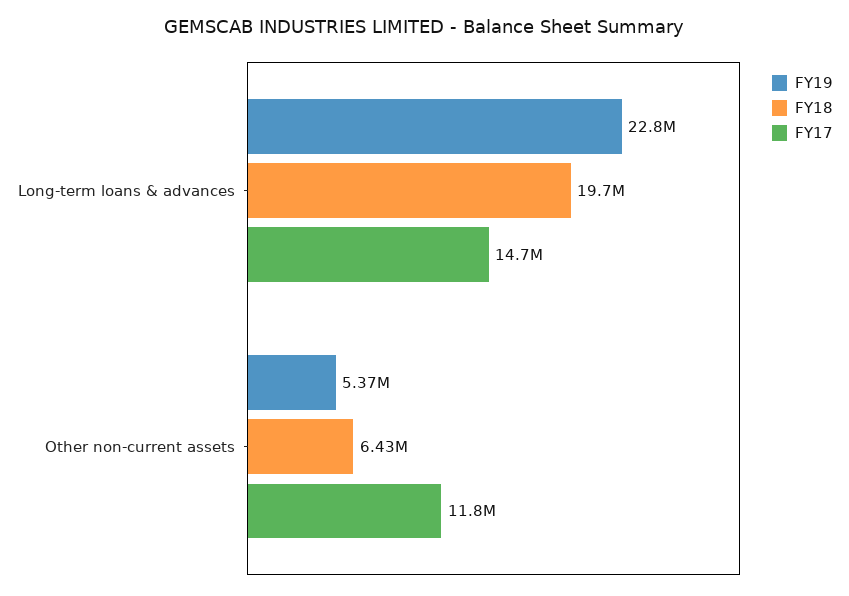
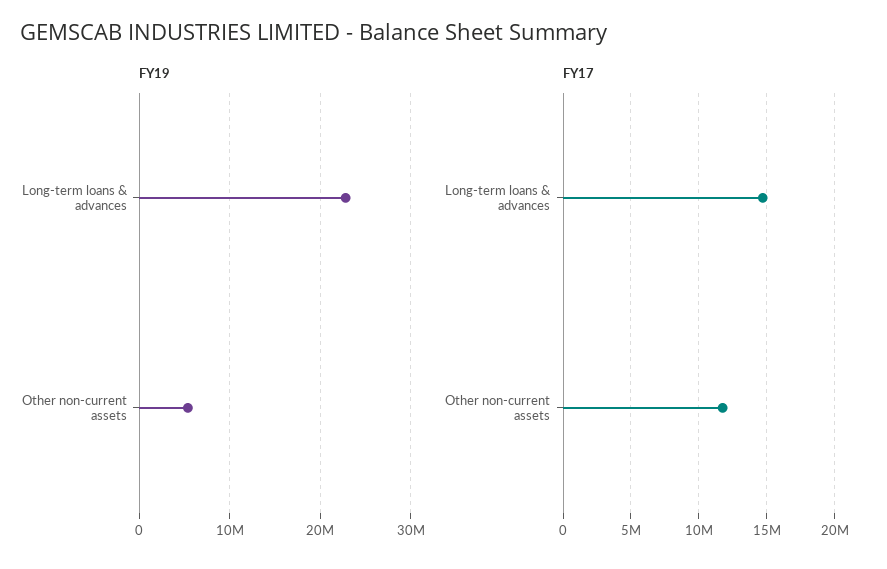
FY18, Long-term loans & advances: 19700000 -> none
FY18, Other non-current assets: 6430000 -> none

